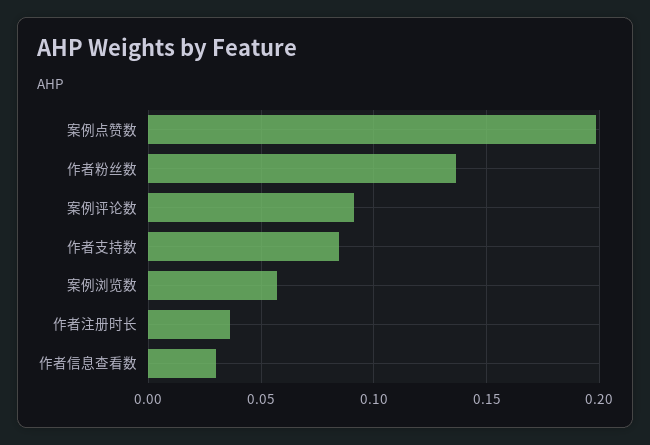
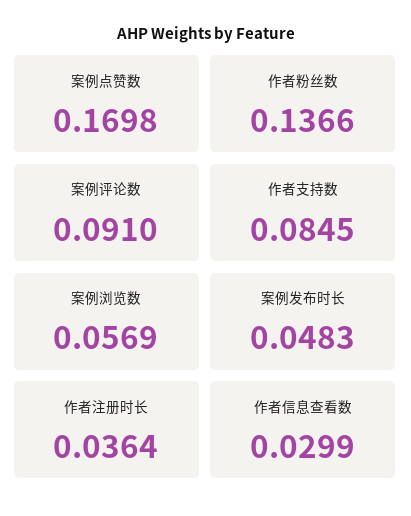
案例点赞数: 0.2 -> 0.1698
案例发布时长: none -> 0.0483

